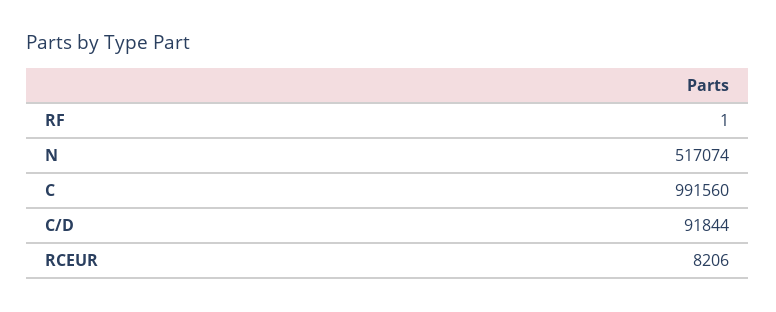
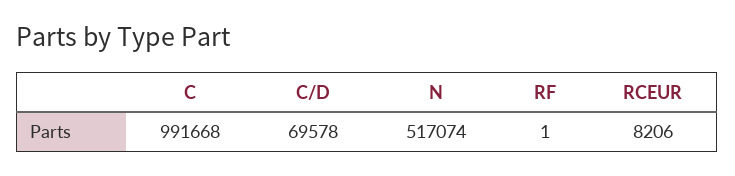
C: 991560 -> 991668
C/D: 91844 -> 69578

